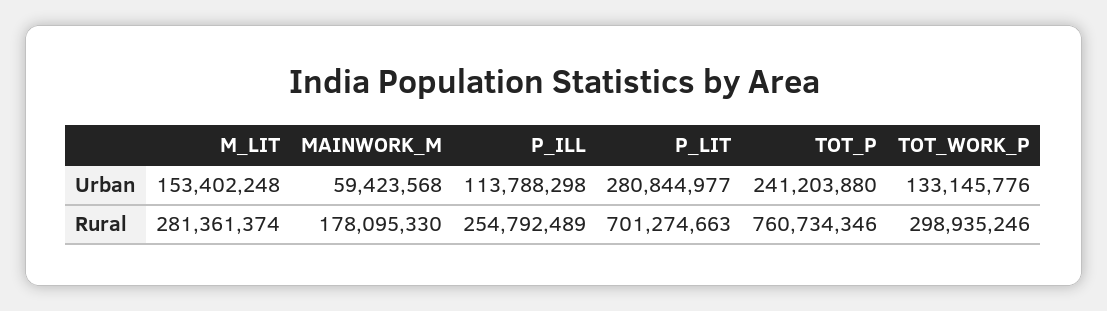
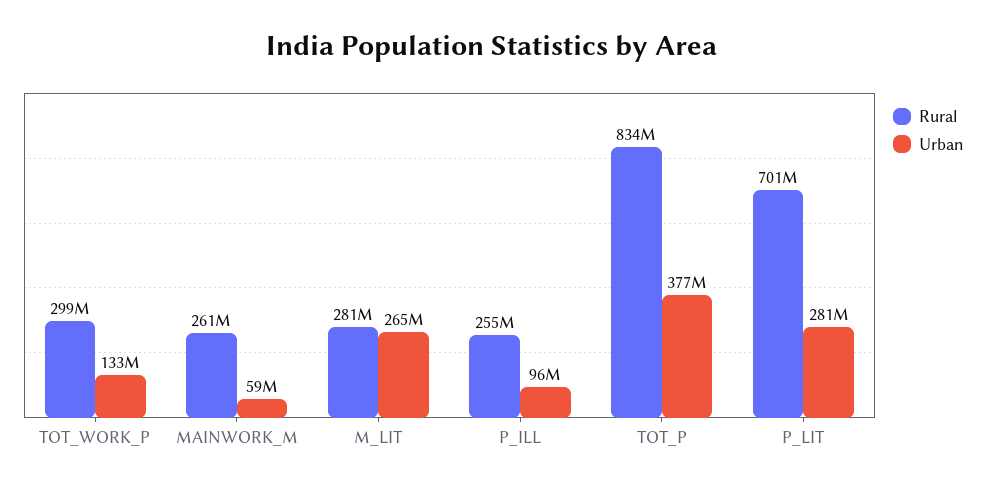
Urban, M_LIT: 153402248 -> 265000000
Urban, P_ILL: 113788298 -> 96000000
Urban, TOT_P: 241203880 -> 377000000
Rural, MAINWORK_M: 178095330 -> 261000000
Rural, TOT_P: 760734346 -> 834000000

